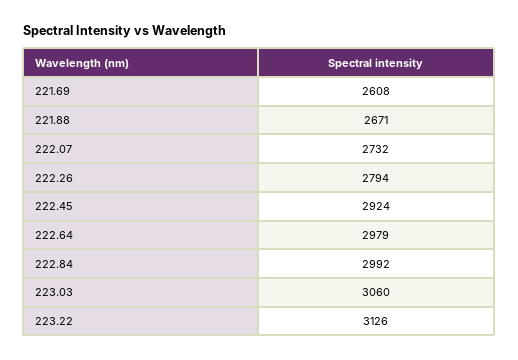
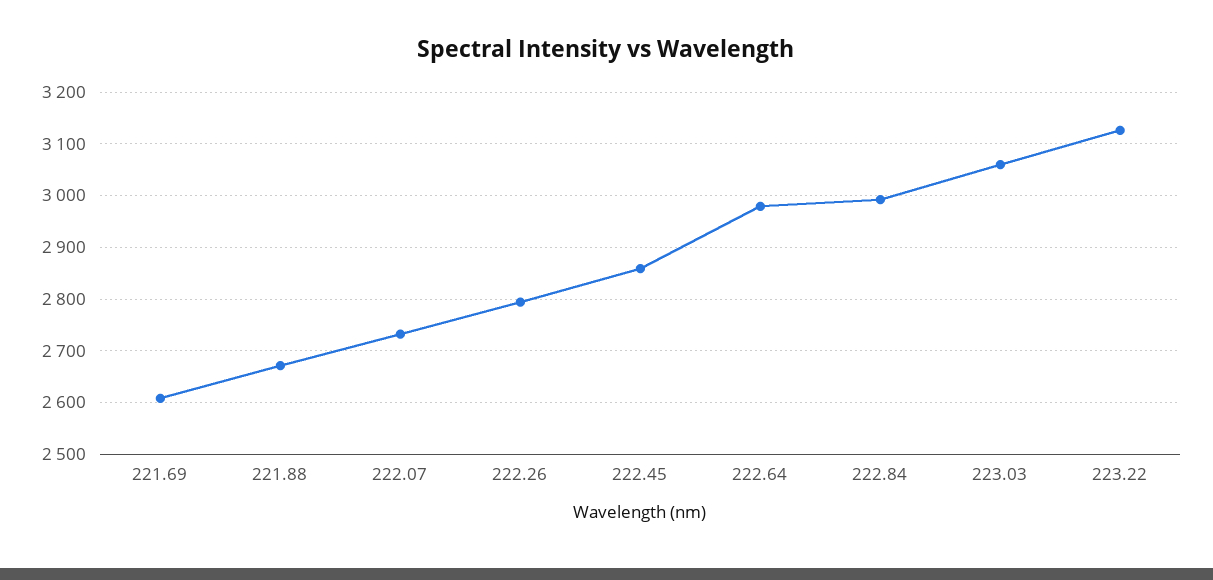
222.45: 2924 -> 2860

